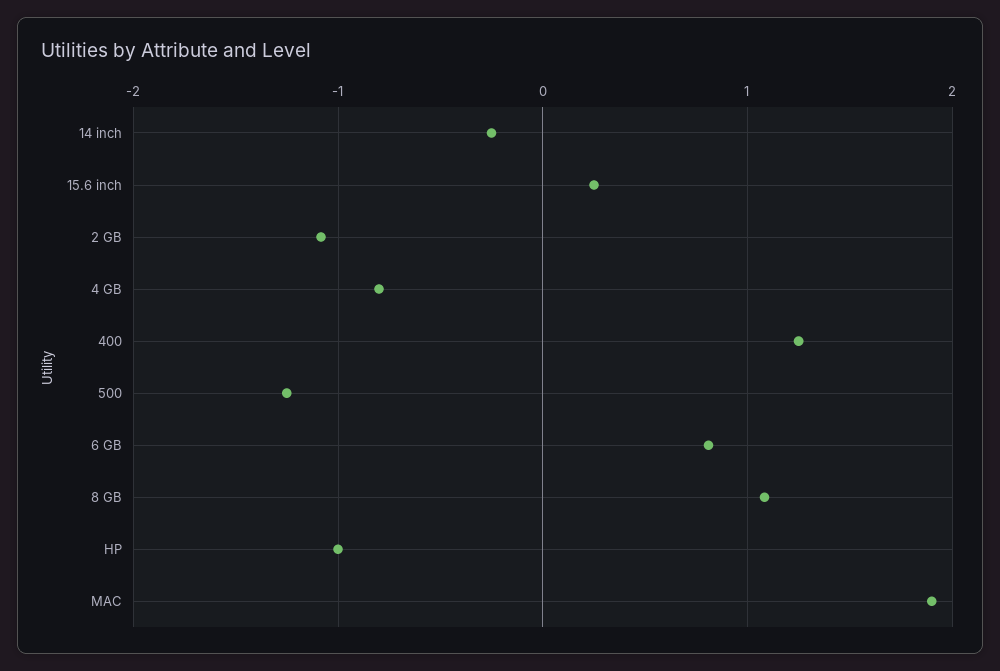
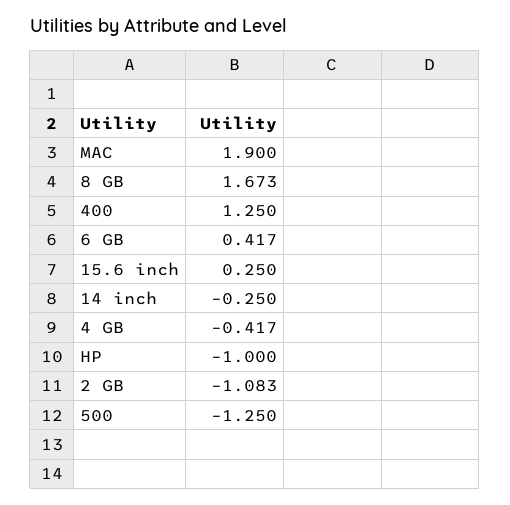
4 GB: -0.8 -> -0.417
6 GB: 0.8 -> 0.417
8 GB: 1.1 -> 1.673

